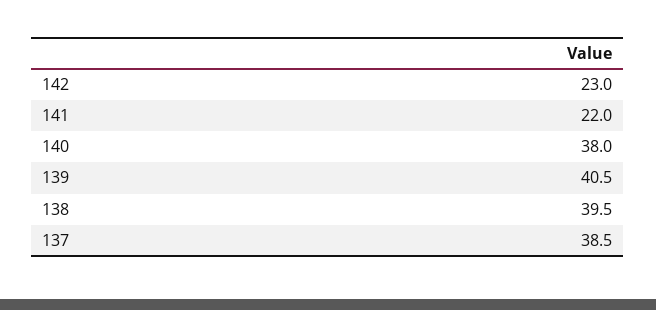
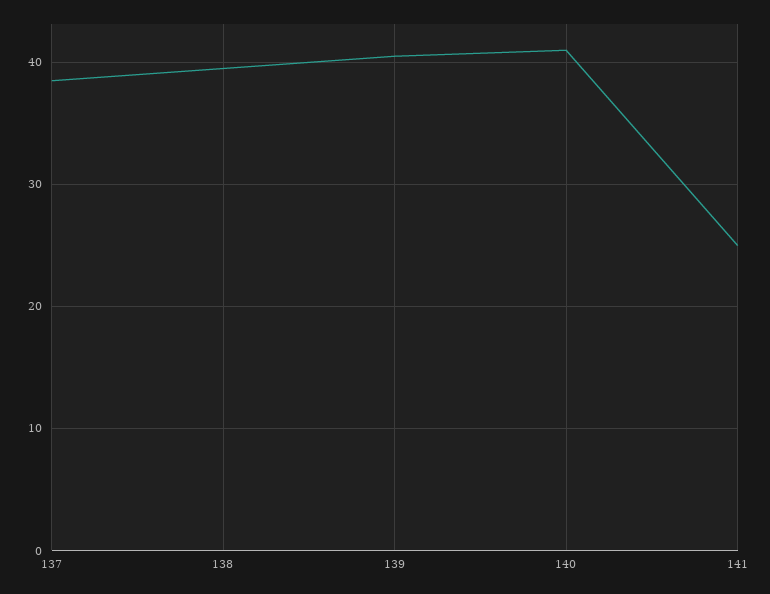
142: 23 -> none
141: 22 -> 25
140: 38 -> 41

